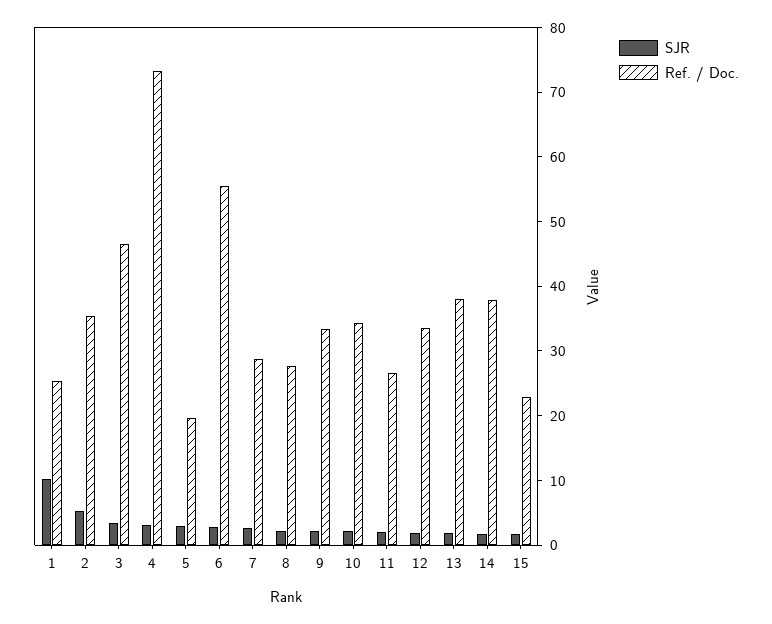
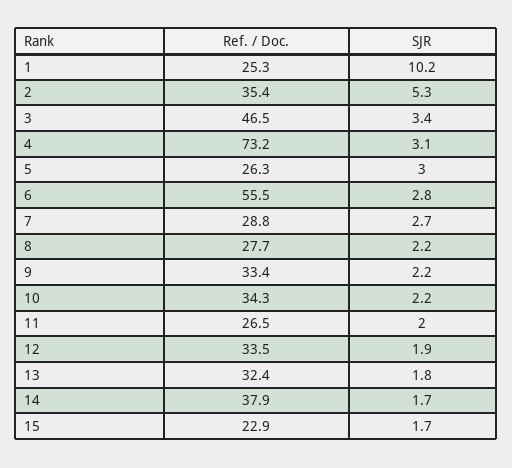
Ref. / Doc., 5: 20 -> 26.3
Ref. / Doc., 13: 38 -> 32.4

